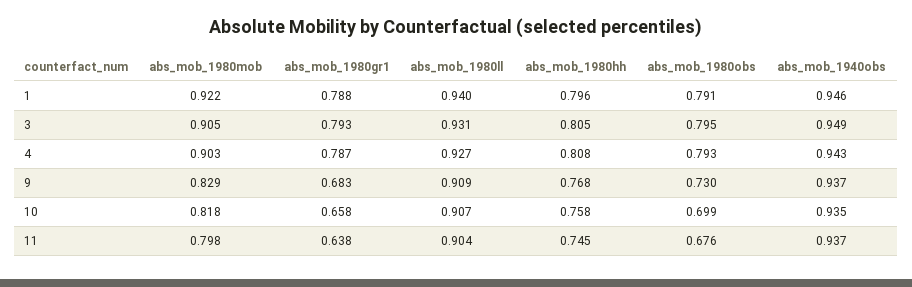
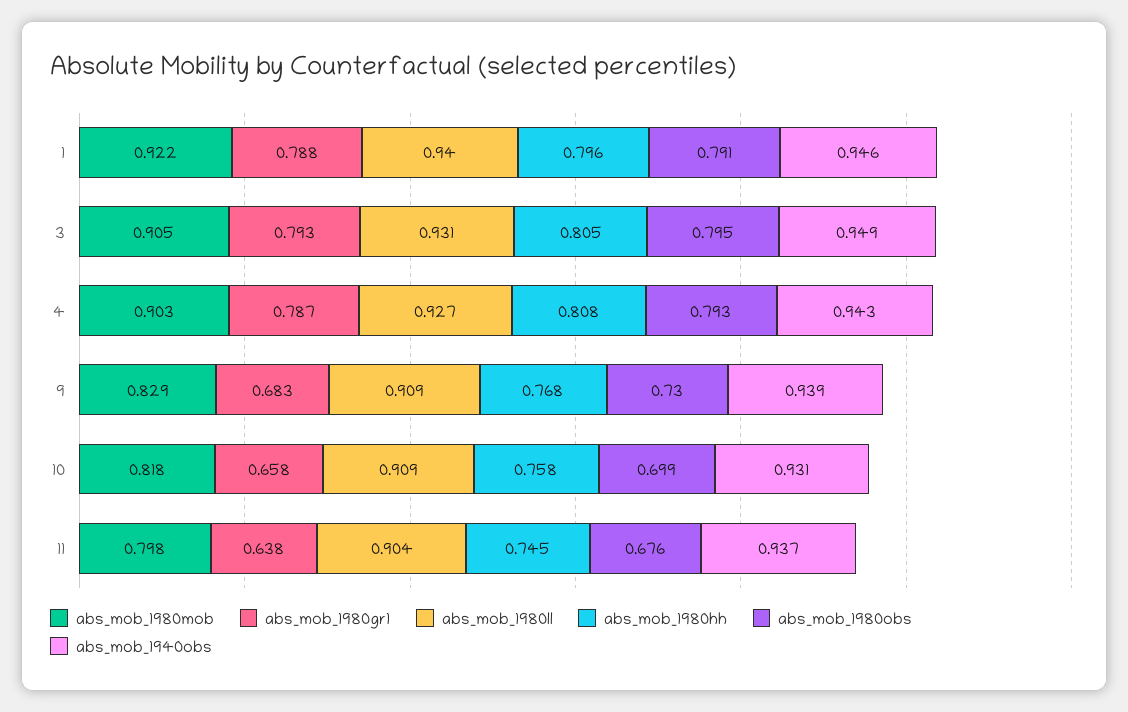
abs_mob_1940obs, 9: 0.937 -> 0.939
abs_mob_1980ll, 10: 0.907 -> 0.909
abs_mob_1940obs, 10: 0.935 -> 0.931

